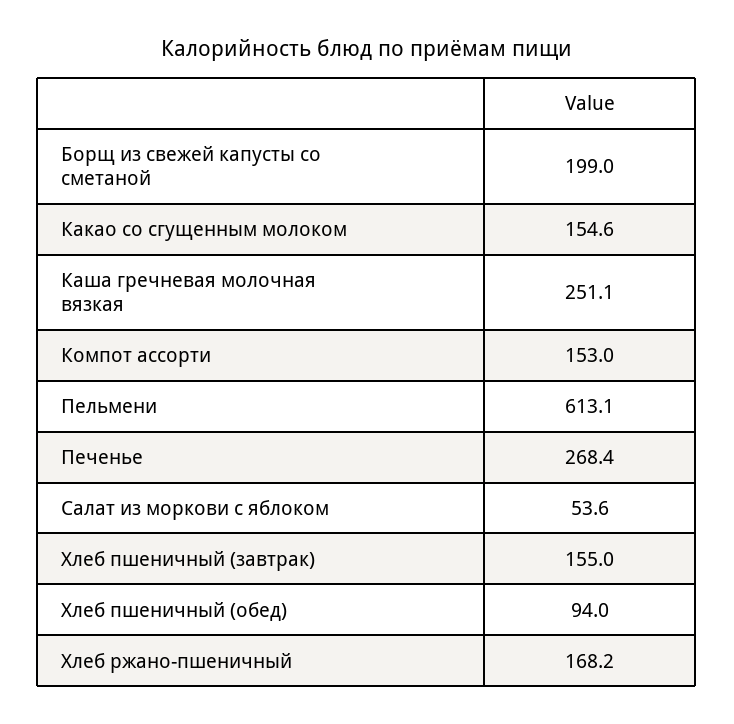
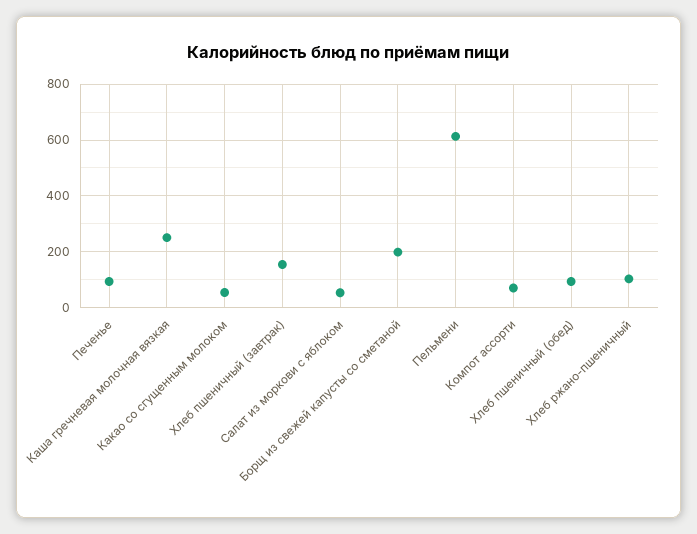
Какао со сгущенным молоком: 154.6 -> 50
Компот ассорти: 153 -> 75
Печенье: 268.4 -> 100
Хлеб ржано-пшеничный: 168.2 -> 100

